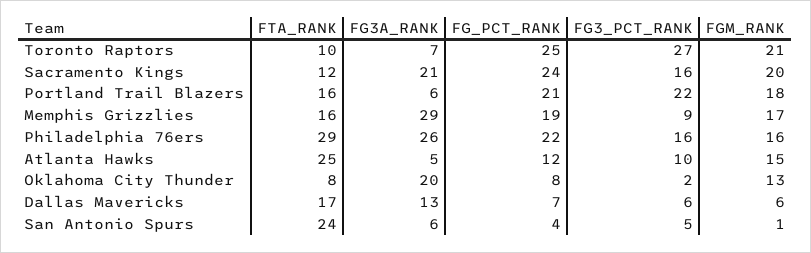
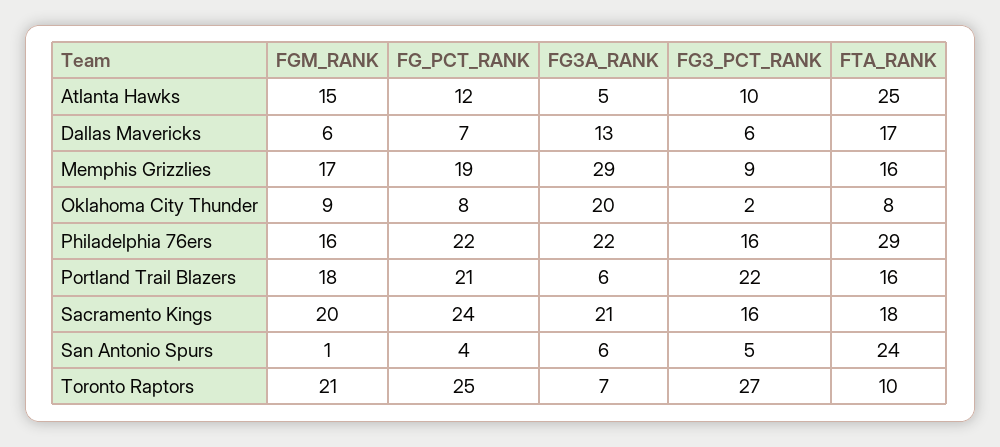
FTA_RANK, Sacramento Kings: 12 -> 18
FG3A_RANK, Philadelphia 76ers: 26 -> 22
FGM_RANK, Oklahoma City Thunder: 13 -> 9

